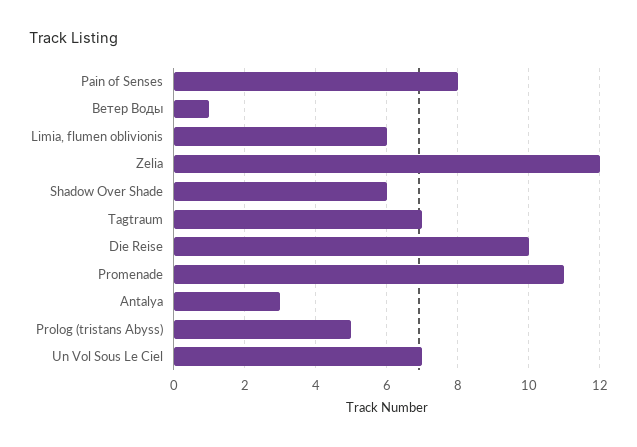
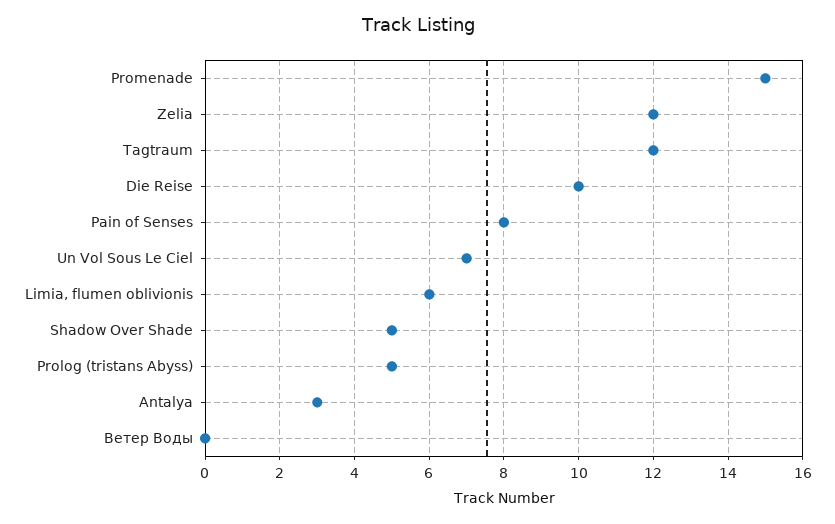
Ветер Воды: 1 -> 0
Shadow Over Shade: 6 -> 5
Tagtraum: 7 -> 12
Promenade: 11 -> 15

